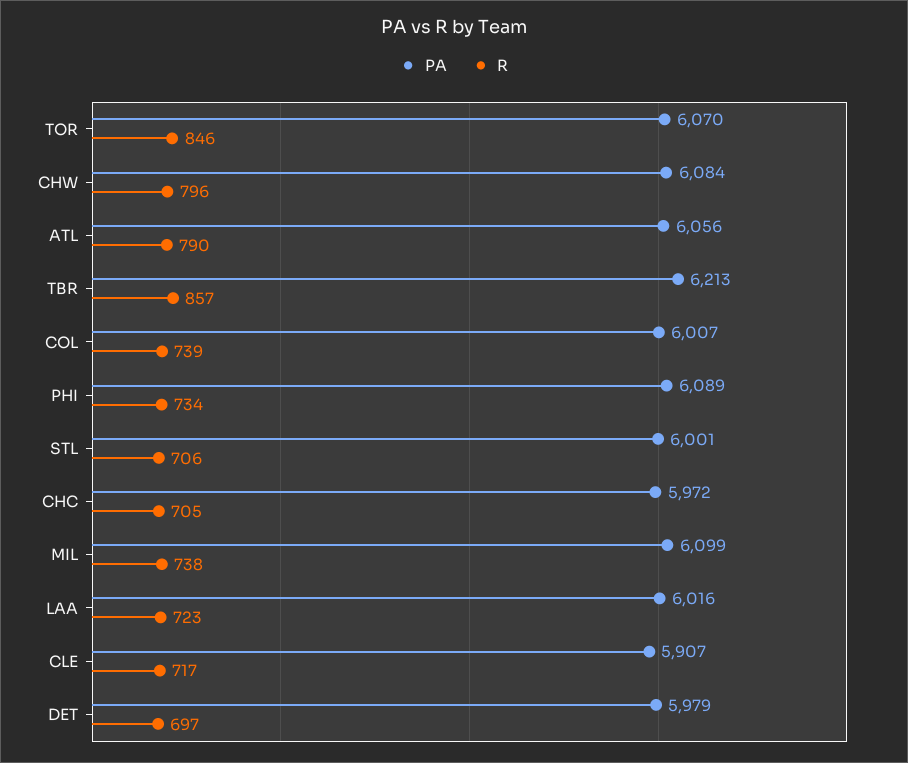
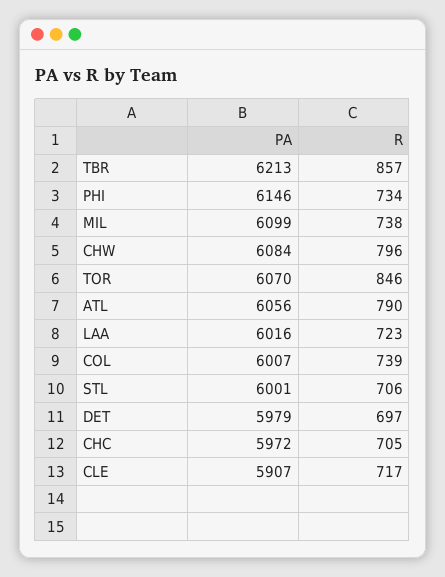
PA, PHI: 6089 -> 6146

